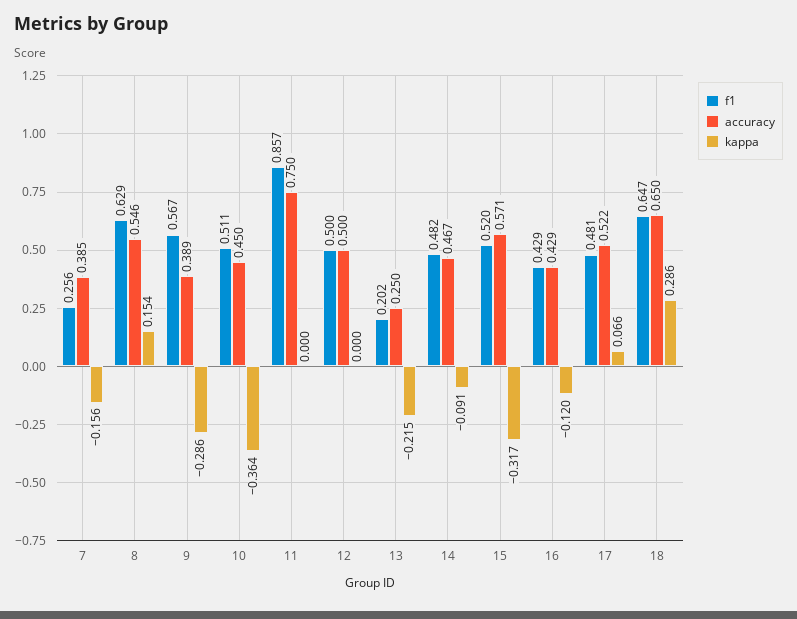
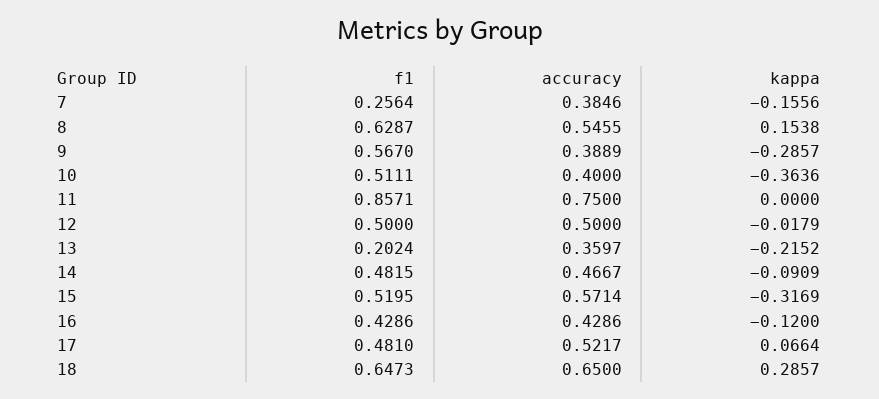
accuracy, 10: 0.45 -> 0.4
kappa, 12: 0 -> -0.0179
accuracy, 13: 0.25 -> 0.3597

